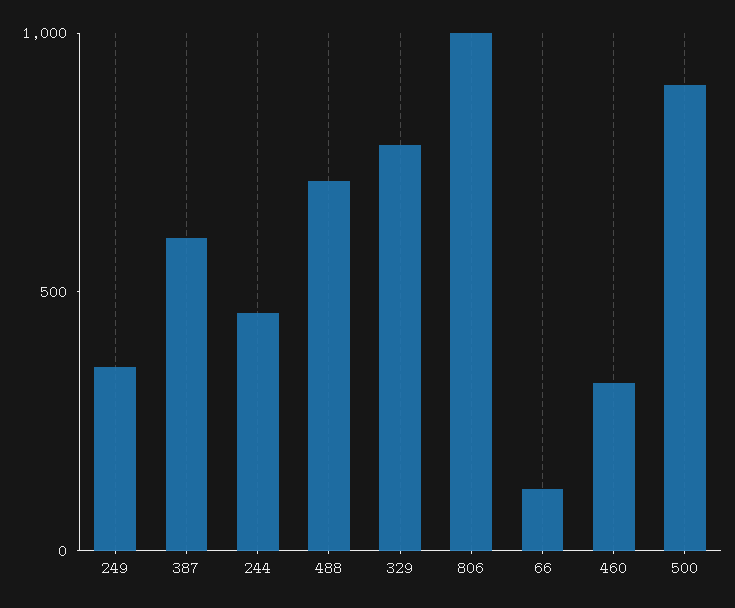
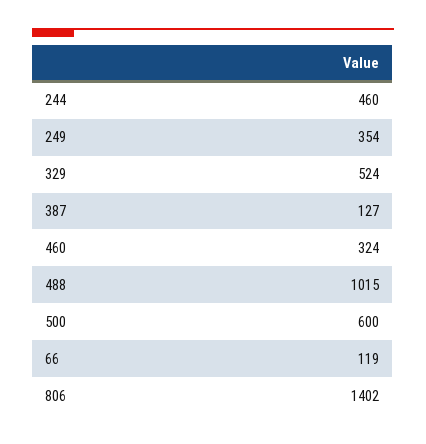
387: 600 -> 127
488: 700 -> 1015
329: 800 -> 524
806: 1000 -> 1402
500: 900 -> 600

